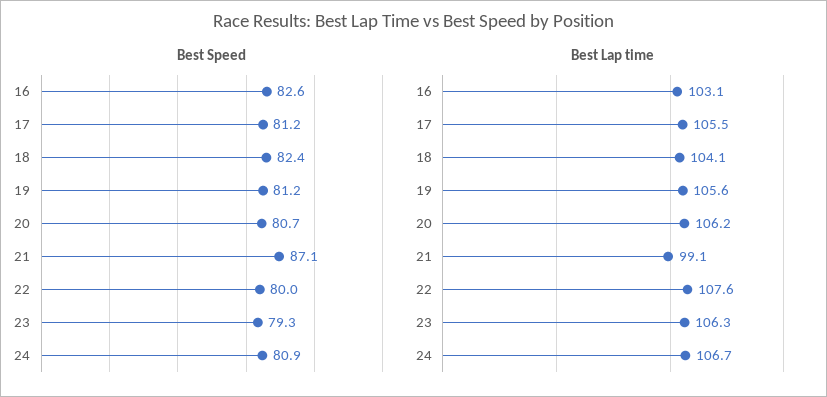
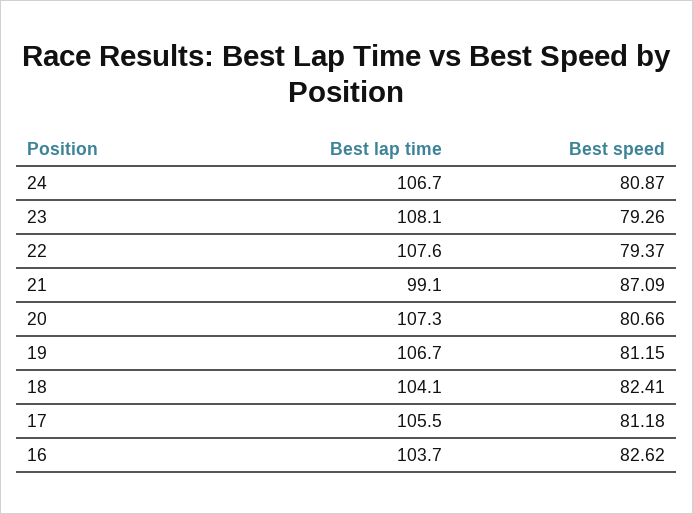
Best Speed, 22: 80 -> 79.37
Best Lap time, 16: 103.1 -> 103.7
Best Lap time, 19: 105.6 -> 106.7
Best Lap time, 20: 106.2 -> 107.3
Best Lap time, 23: 106.3 -> 108.1

